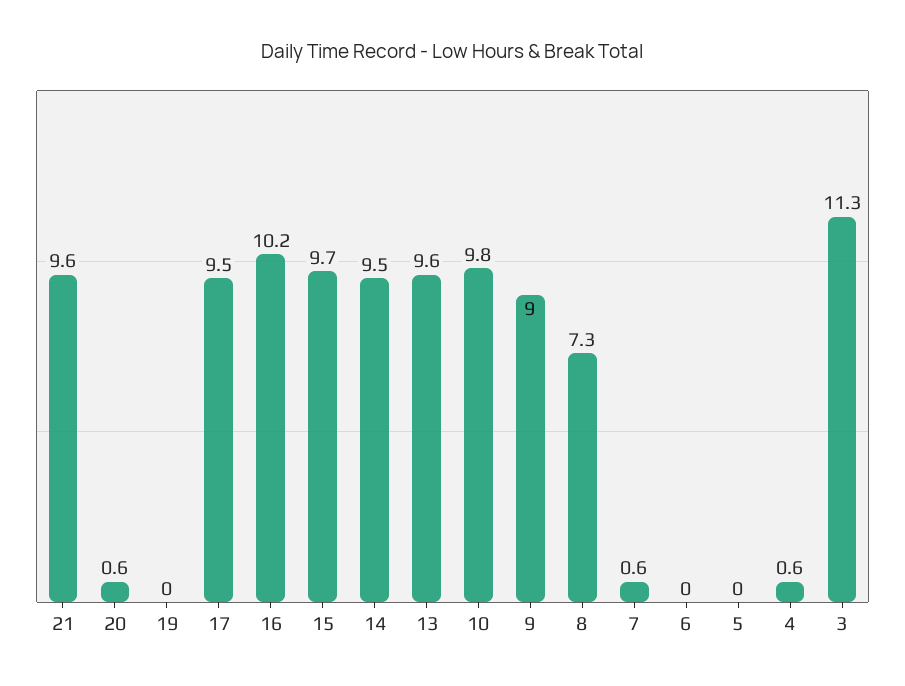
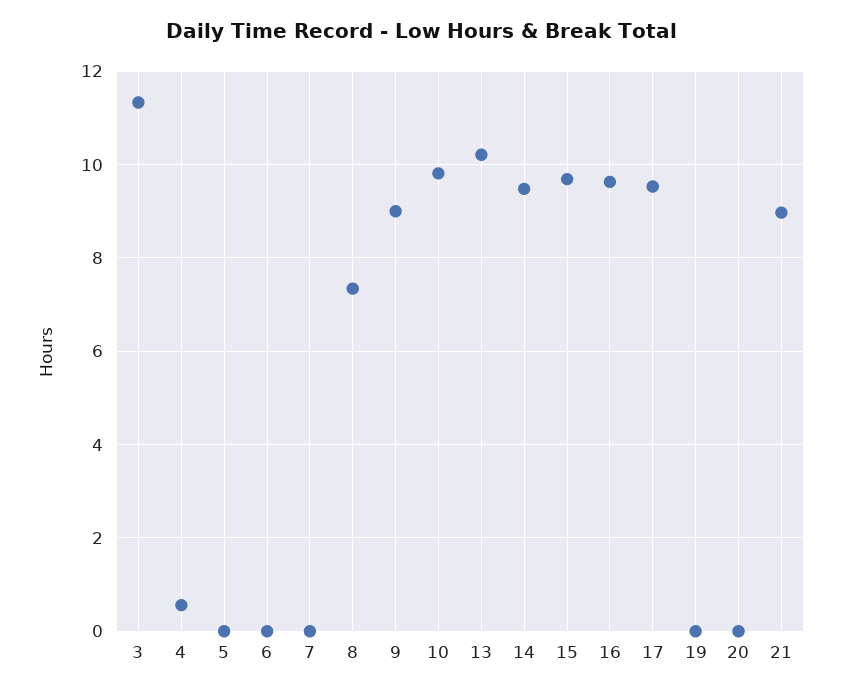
21: 9.6 -> 9
20: 0.6 -> 0
16: 10.2 -> 9.6
13: 9.6 -> 10.2
7: 0.6 -> 0

